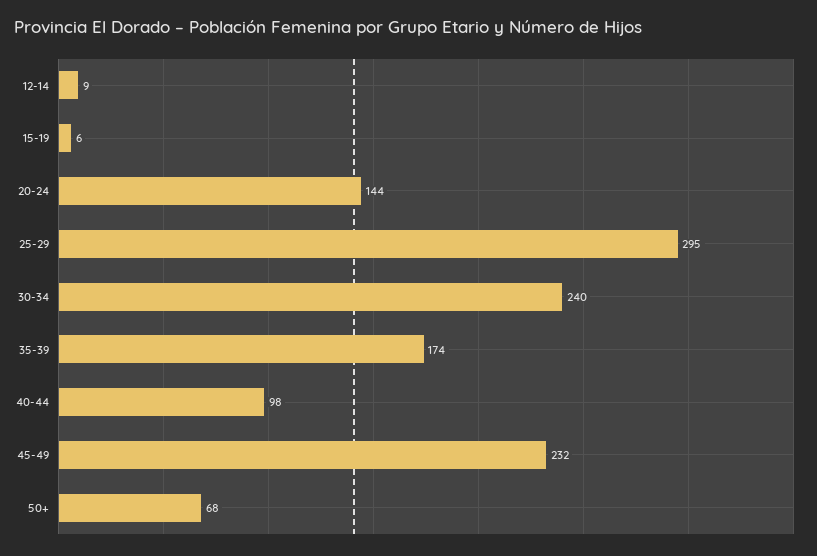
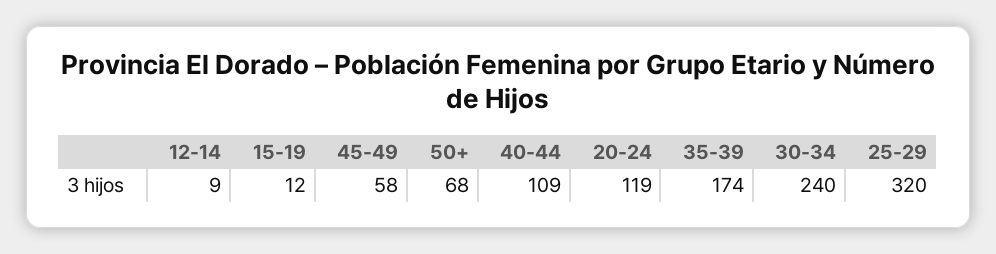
15-19: 6 -> 12
20-24: 144 -> 119
25-29: 295 -> 320
40-44: 98 -> 109
45-49: 232 -> 58

